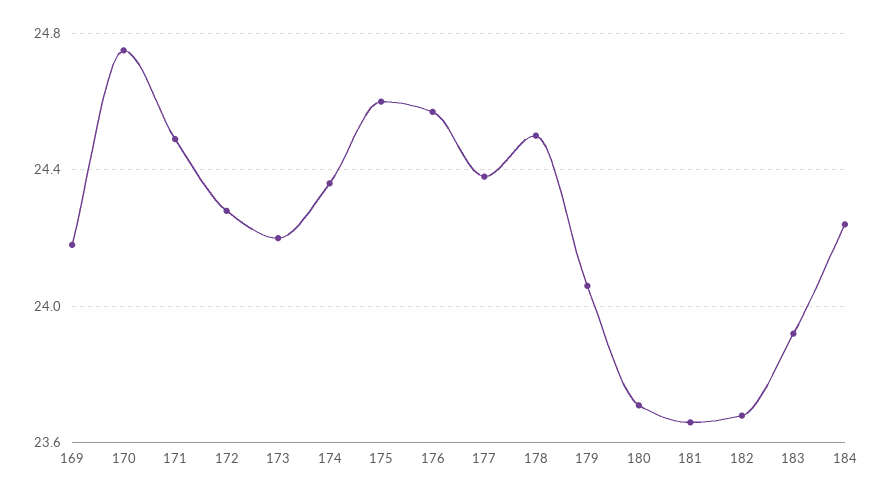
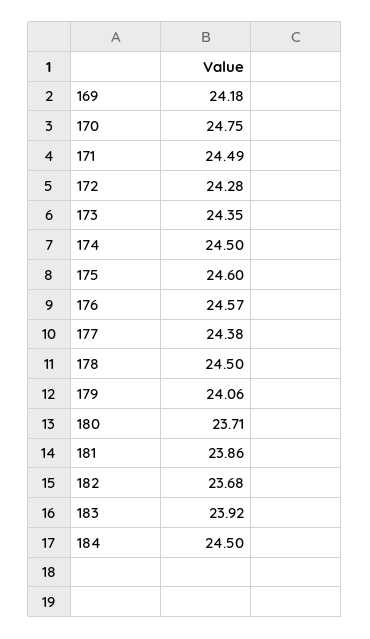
173: 24.2 -> 24.35
174: 24.35 -> 24.5
181: 23.65 -> 23.86
184: 24.25 -> 24.5

